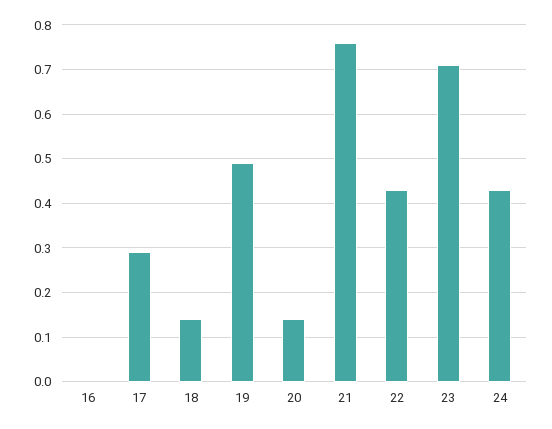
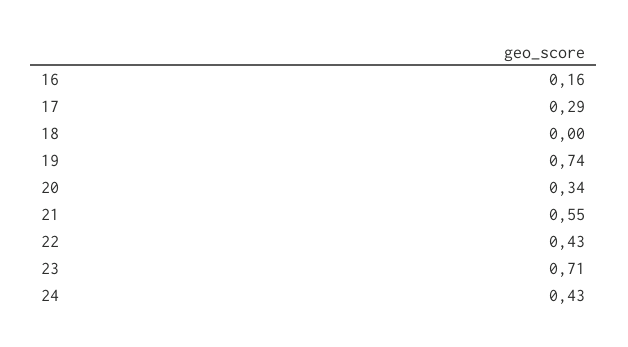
16: 0 -> 0.16
18: 0.15 -> 0
19: 0.5 -> 0.74
20: 0.15 -> 0.34
21: 0.75 -> 0.55

